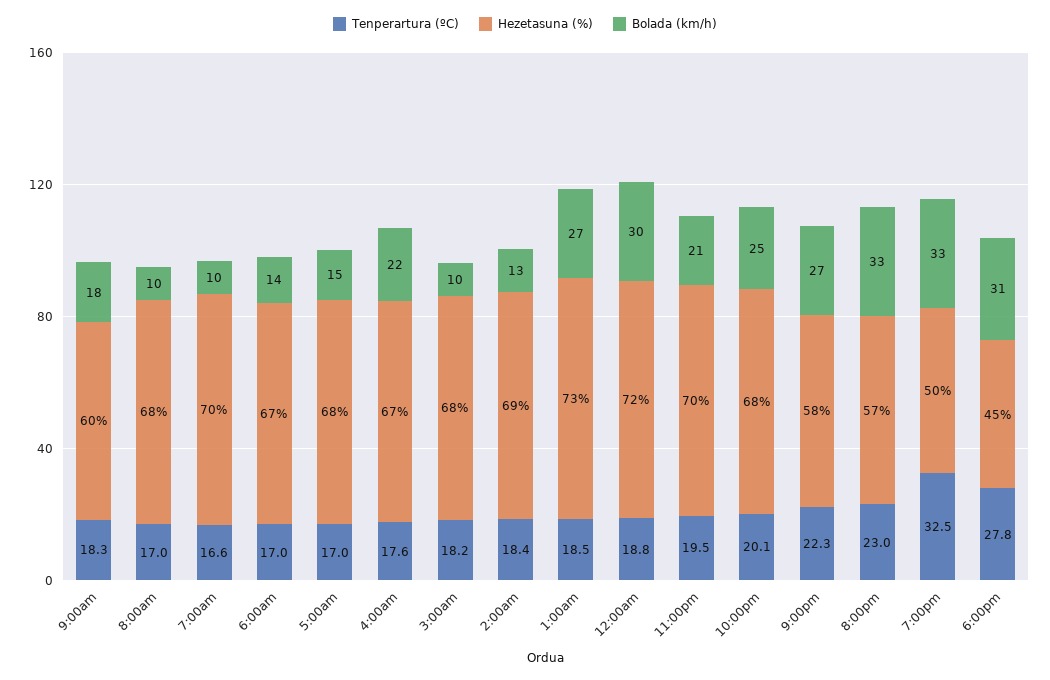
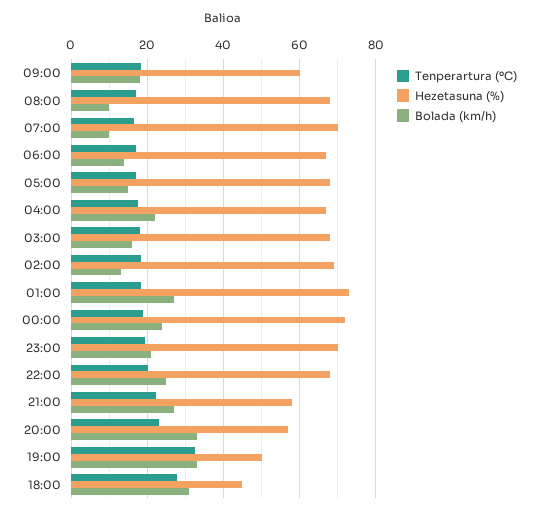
Bolada (km/h), 3:00am: 10 -> 16
Bolada (km/h), 12:00am: 30 -> 24

